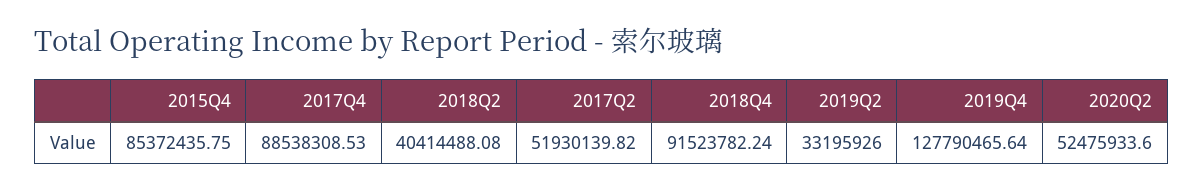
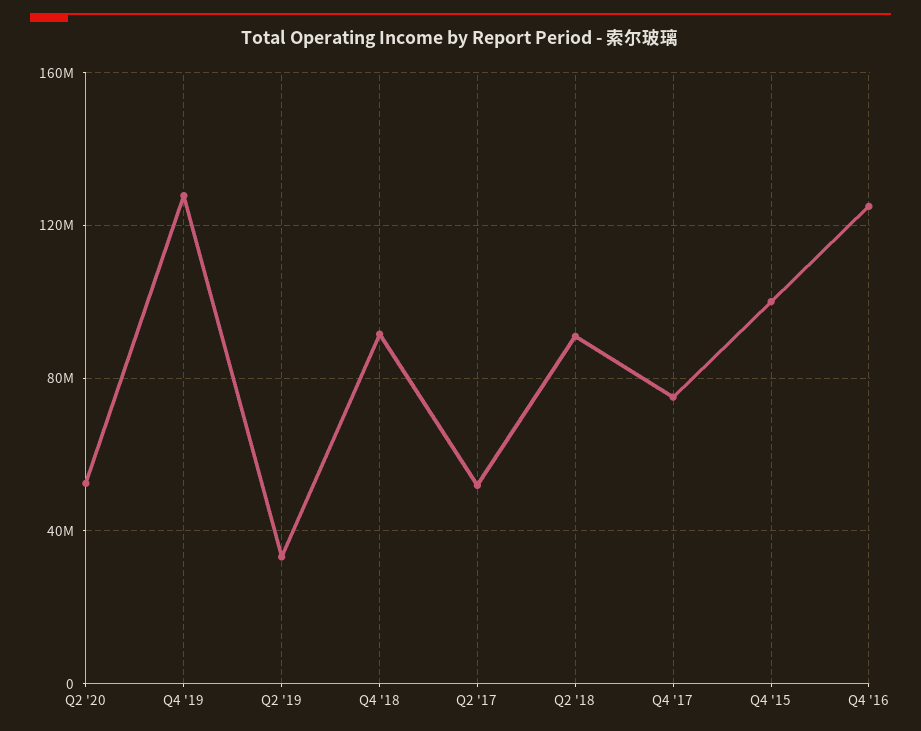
2015Q4: 85372435.75 -> 100000000
2017Q4: 88538308.53 -> 75000000
2018Q2: 40414488.08 -> 90000000
Q4 '16: none -> 125000000

